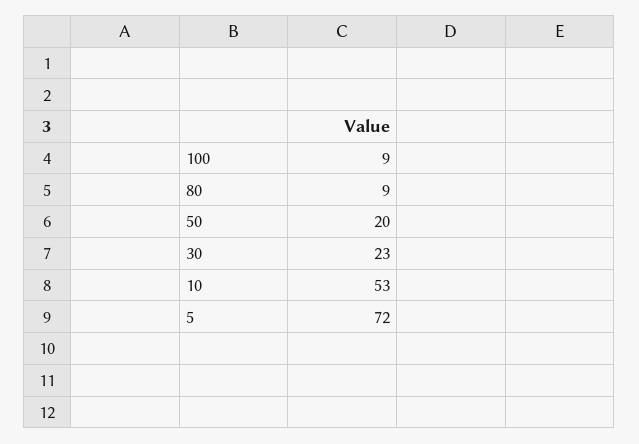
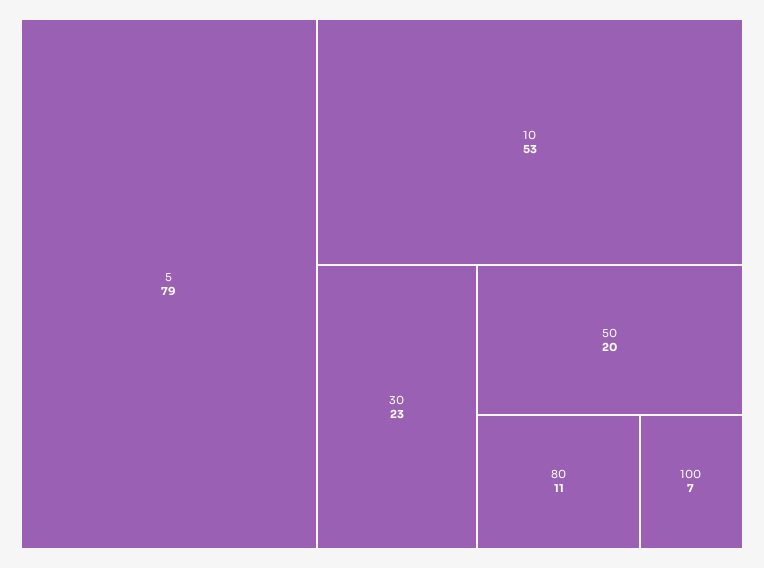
100: 9 -> 7
80: 9 -> 11
5: 72 -> 79

